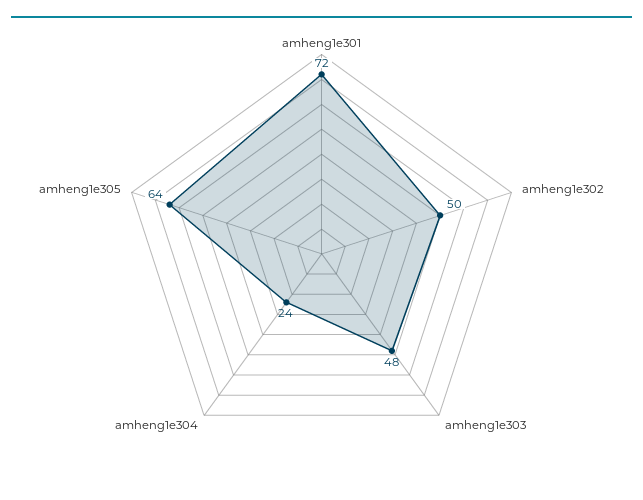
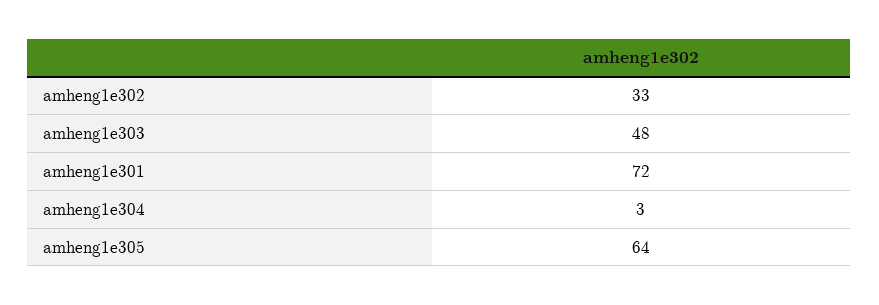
amheng1e302: 50 -> 33
amheng1e304: 24 -> 3

